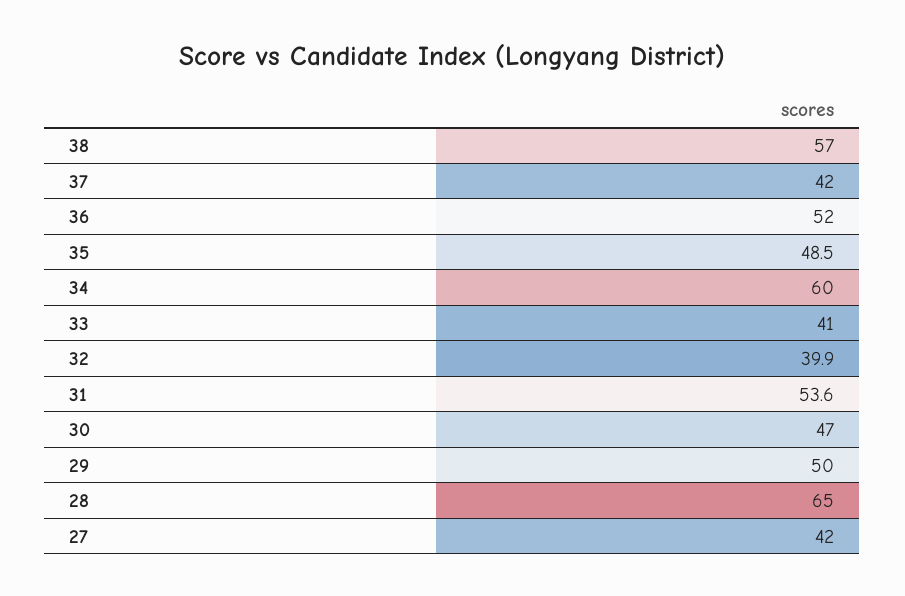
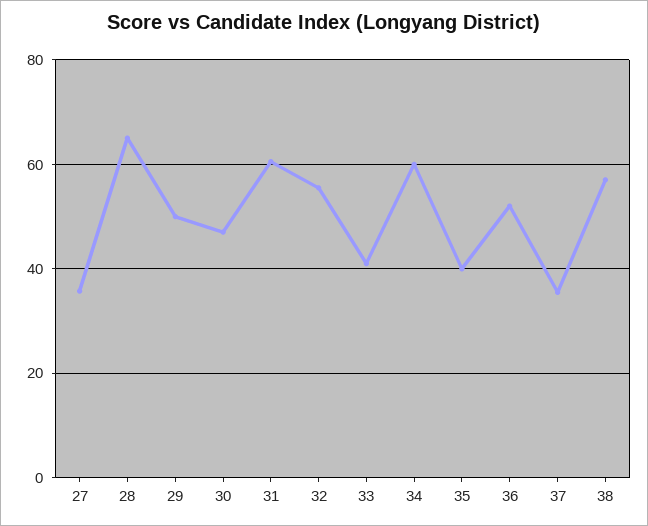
37: 42 -> 36
35: 48.5 -> 40
32: 39.9 -> 56
31: 53.6 -> 60
27: 42 -> 36

